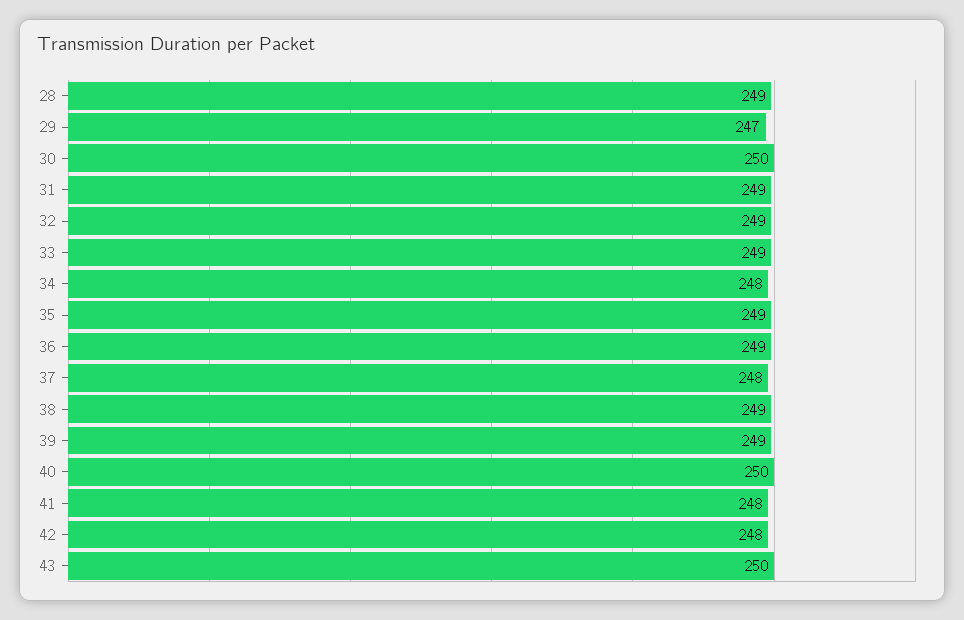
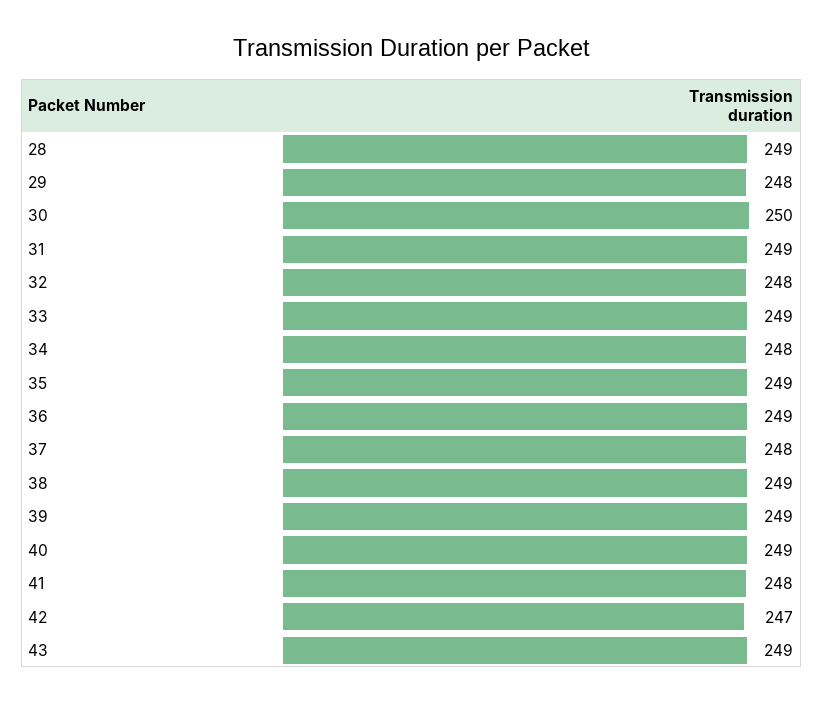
29: 247 -> 248
32: 249 -> 248
40: 250 -> 249
42: 248 -> 247
43: 250 -> 249

